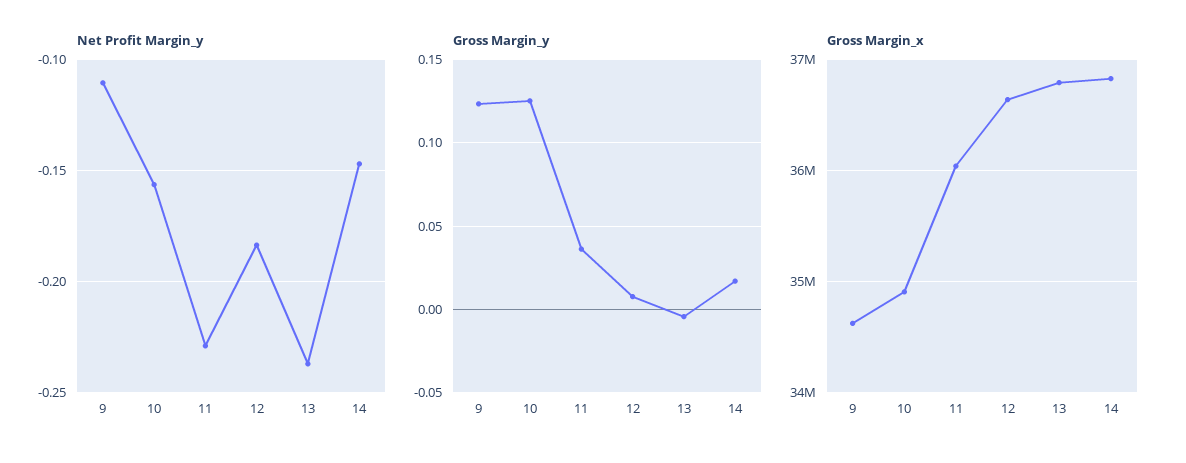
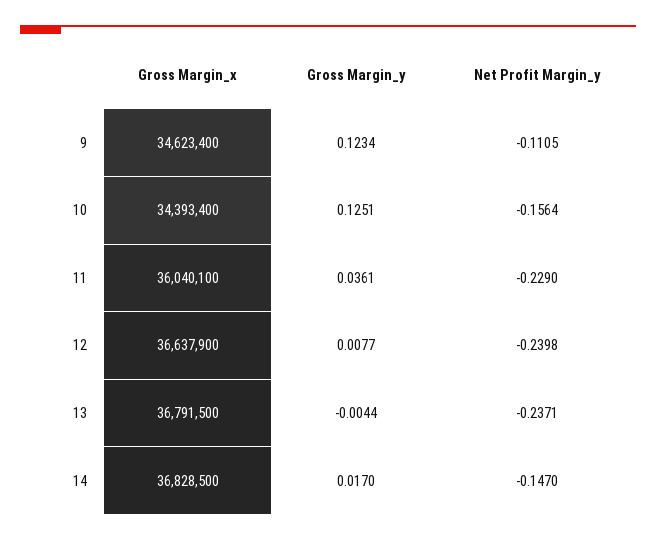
Net Profit Margin_y, 12: -0.185 -> -0.2398
Gross Margin_x, 10: 34900000 -> 34393400

